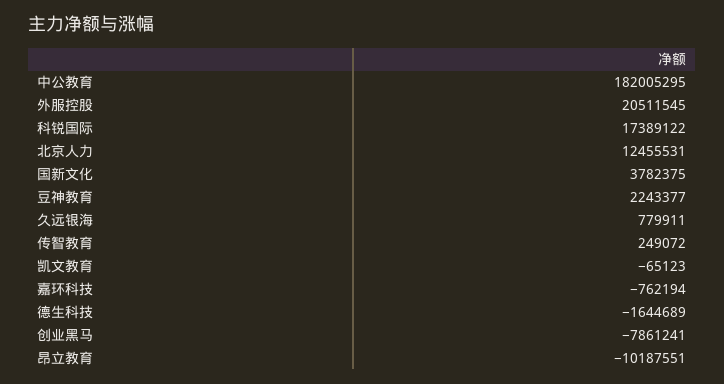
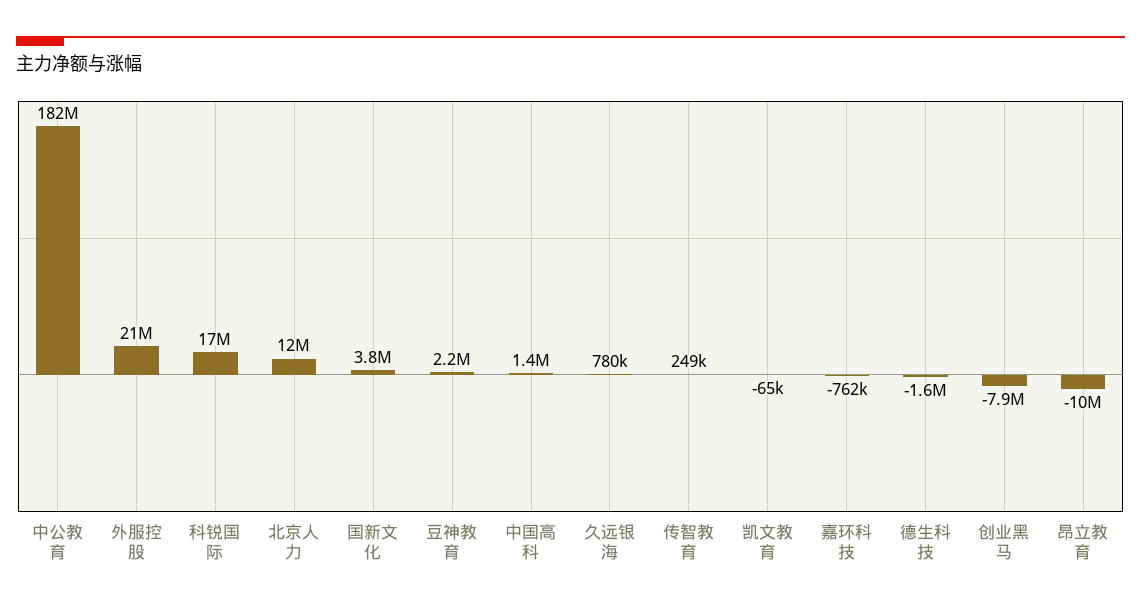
中国高科: none -> 1400000

